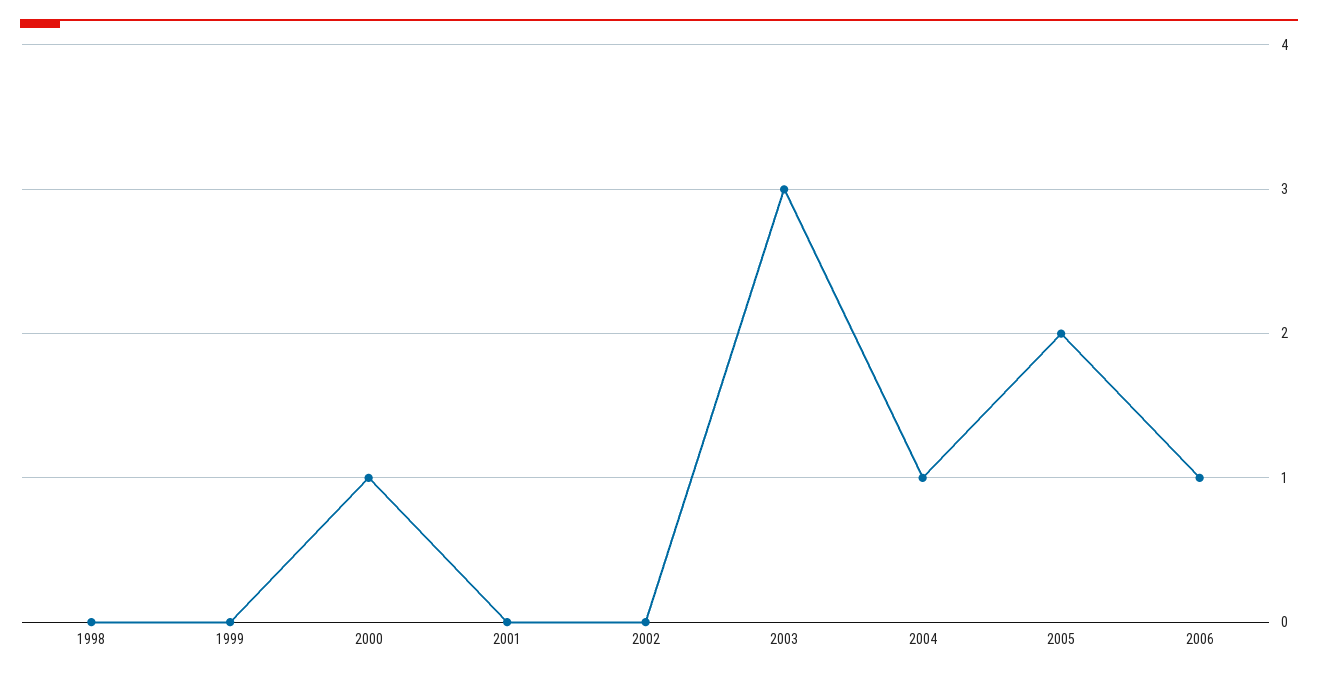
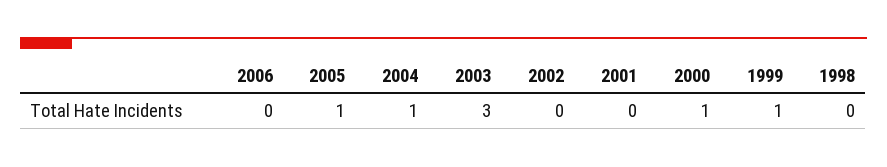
1999: 0 -> 1
2005: 2 -> 1
2006: 1 -> 0

